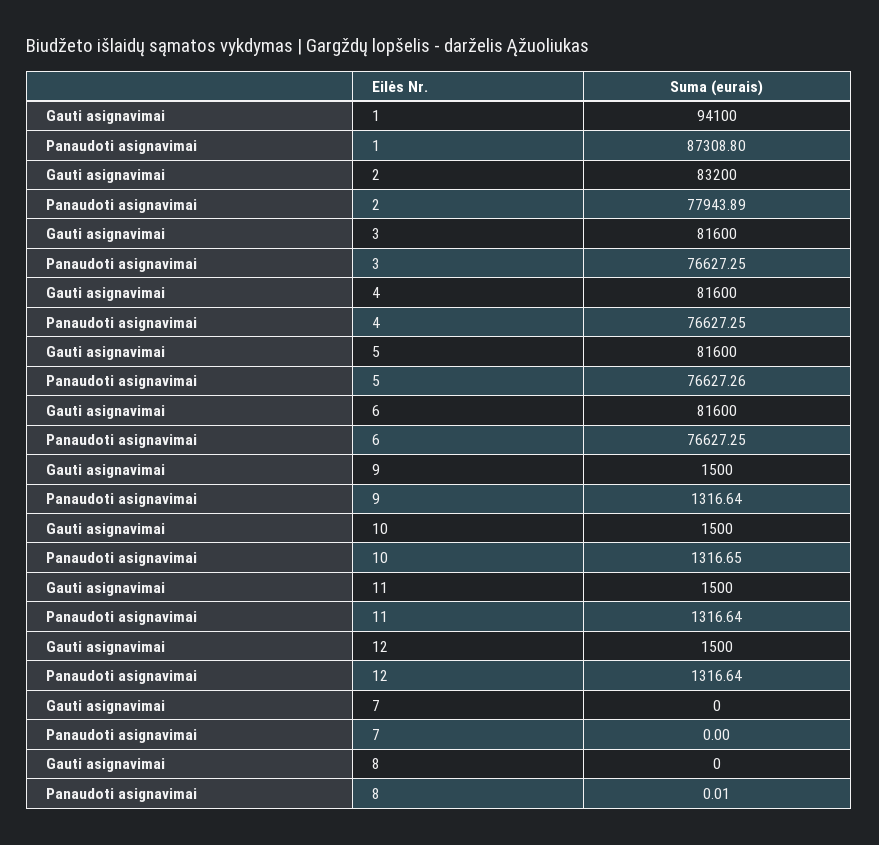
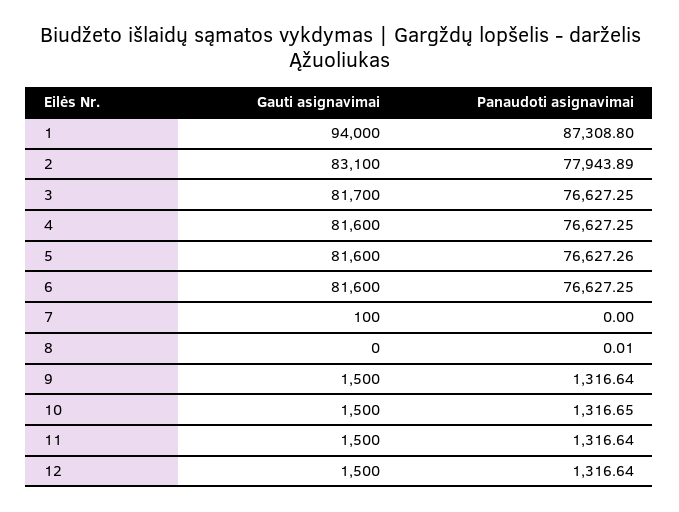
Gauti asignavimai, 1: 94100 -> 94000
Gauti asignavimai, 2: 83200 -> 83100
Gauti asignavimai, 3: 81600 -> 81700
Gauti asignavimai, 7: 0 -> 100

